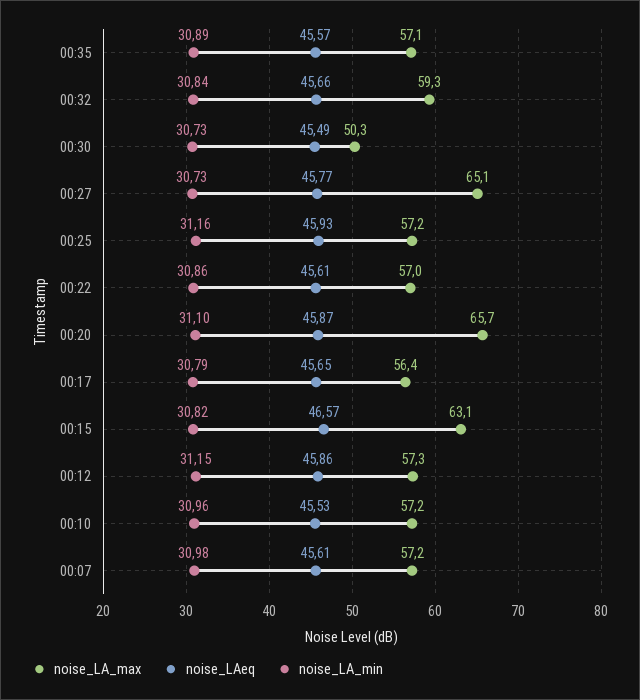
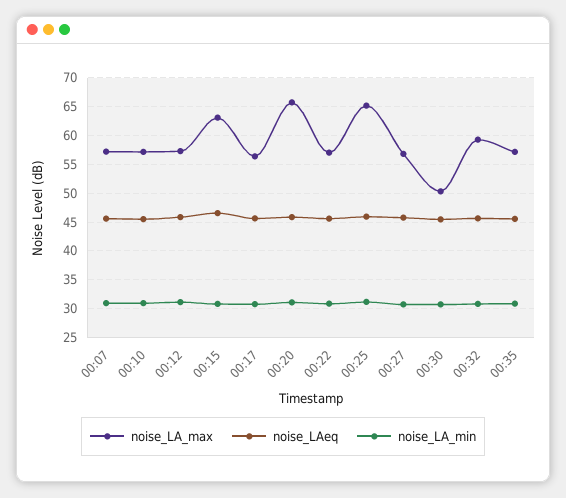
noise_LA_max, 00:27: 65.1 -> 57.5
noise_LA_max, 00:25: 57.2 -> 65

